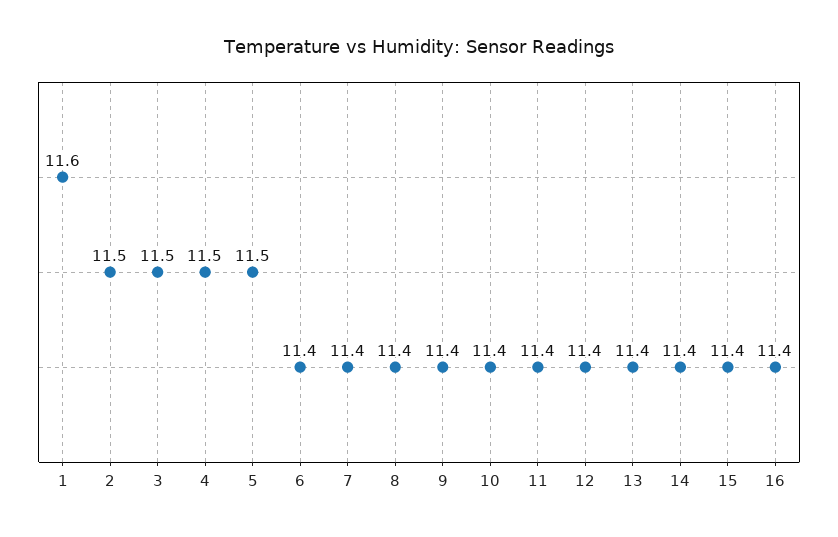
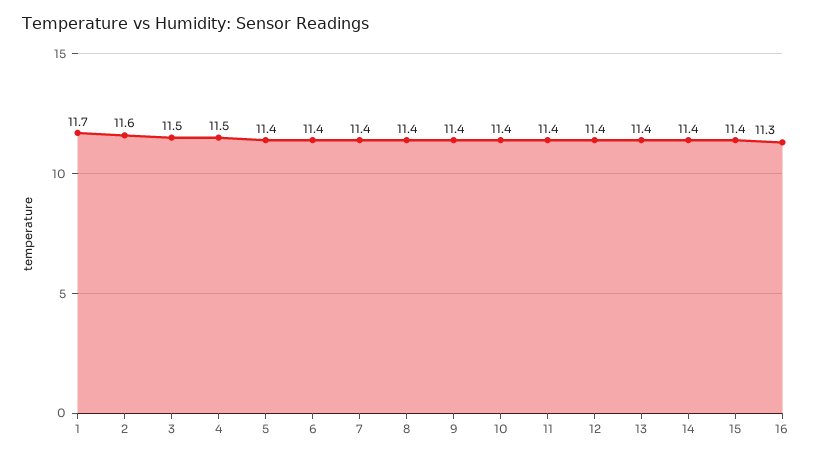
1: 11.6 -> 11.7
2: 11.5 -> 11.6
5: 11.5 -> 11.4
16: 11.4 -> 11.3

